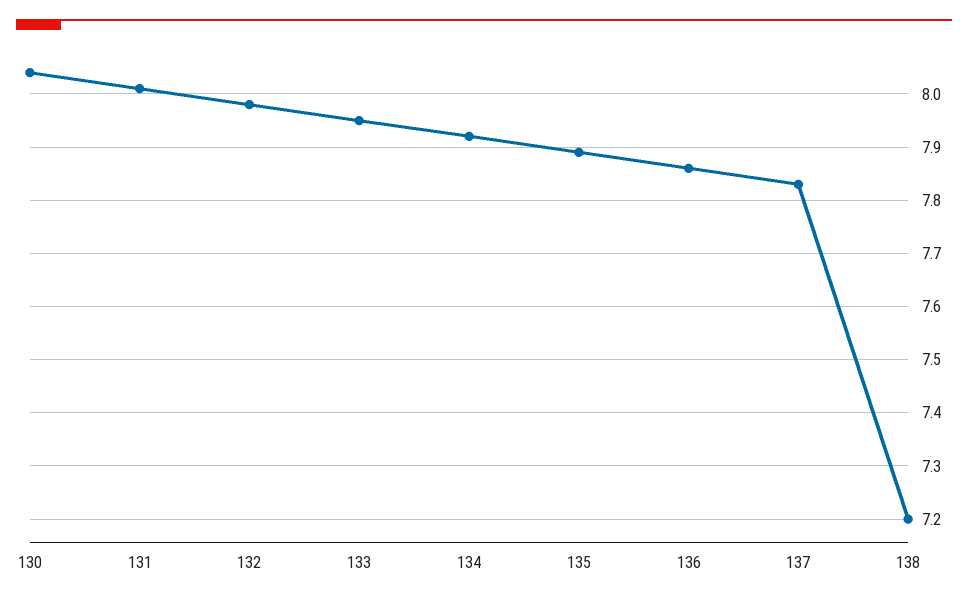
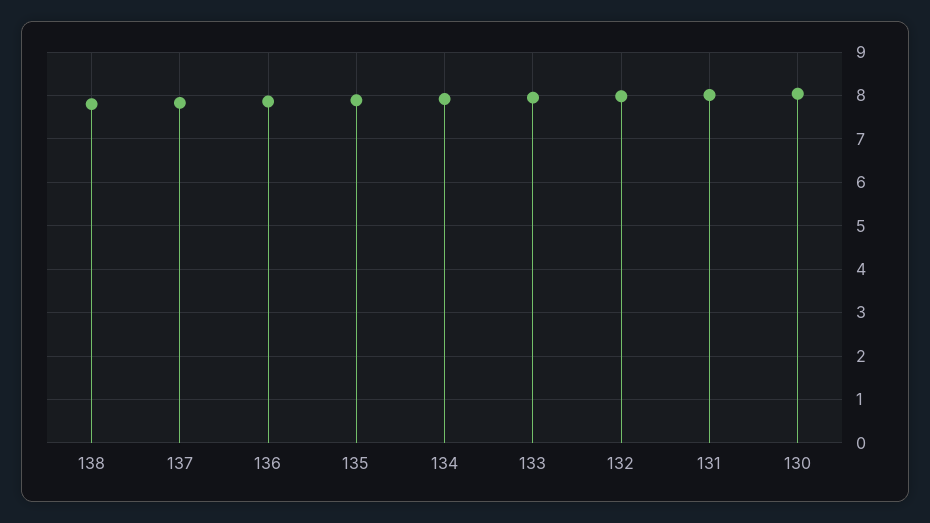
138: 7.2 -> 7.8

